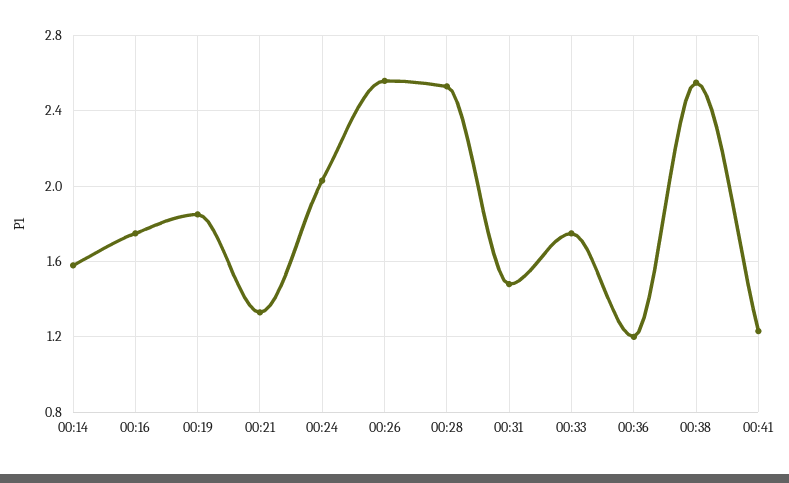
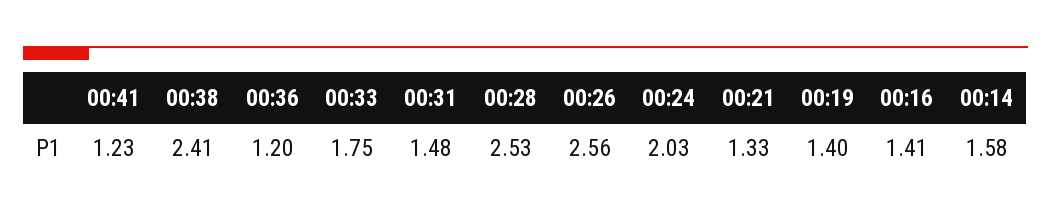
00:16: 1.75 -> 1.41
00:19: 1.85 -> 1.4
00:38: 2.55 -> 2.41

